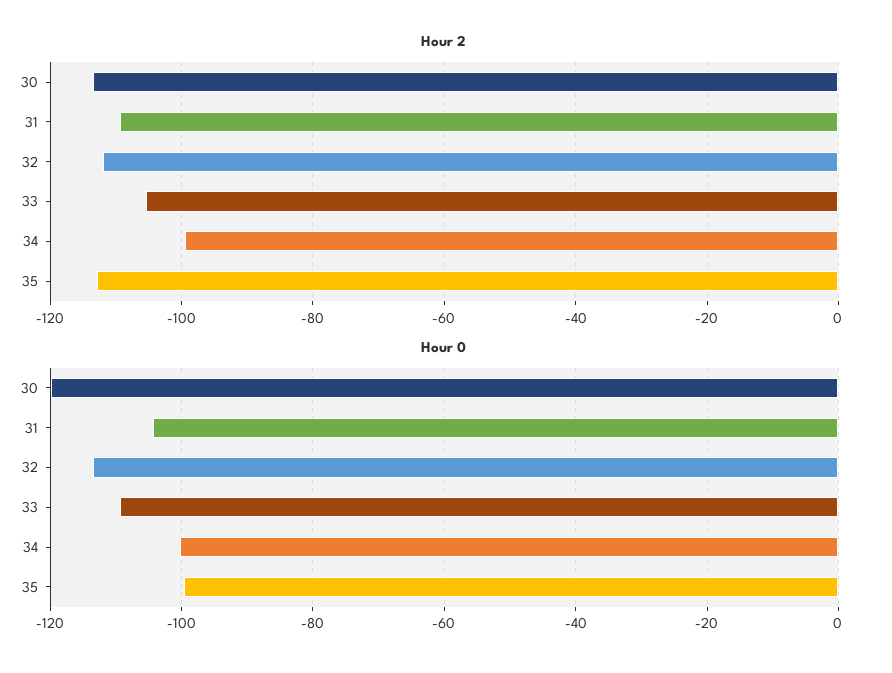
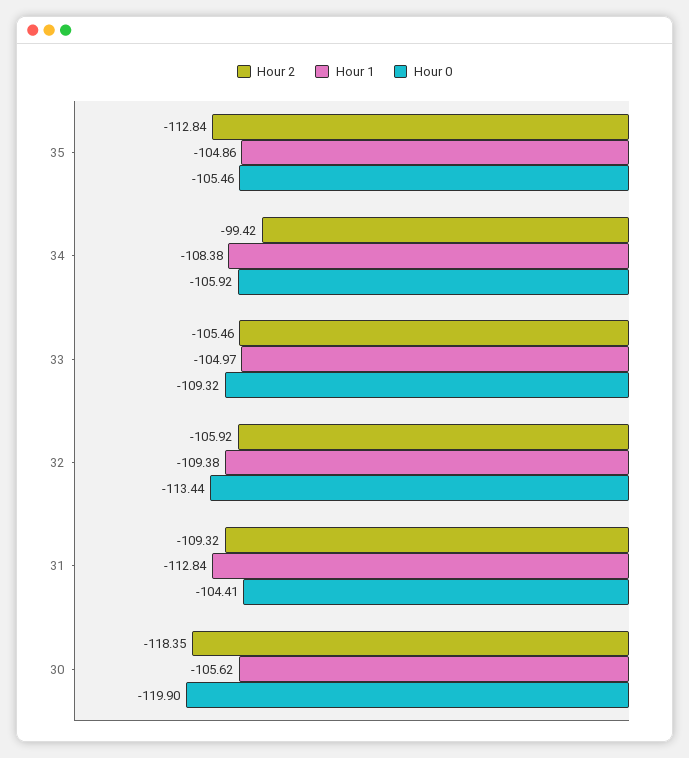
Hour 2, 30: -114 -> -118.35
Hour 2, 32: -112 -> -105.92
Hour 0, 34: -100 -> -105.92
Hour 0, 35: -100 -> -105.46
Hour 1, 35: none -> -104.86
Hour 1, 34: none -> -108.38
Hour 1, 33: none -> -104.97
Hour 1, 32: none -> -109.38
Hour 1, 31: none -> -112.84
Hour 1, 30: none -> -105.62

